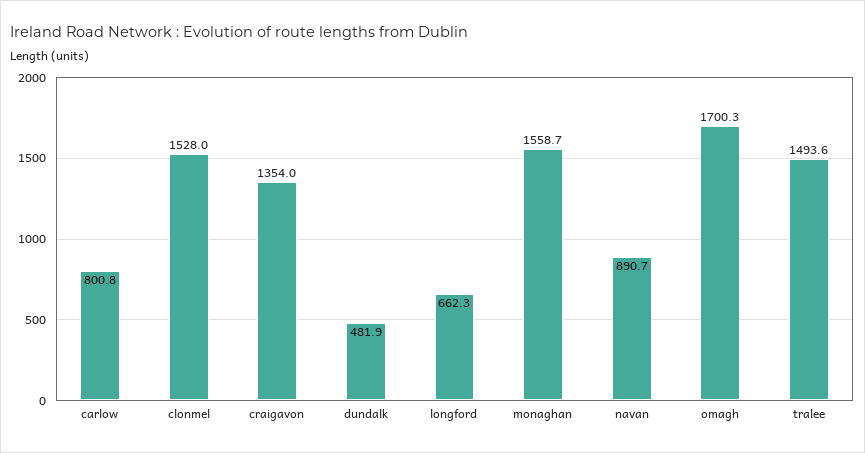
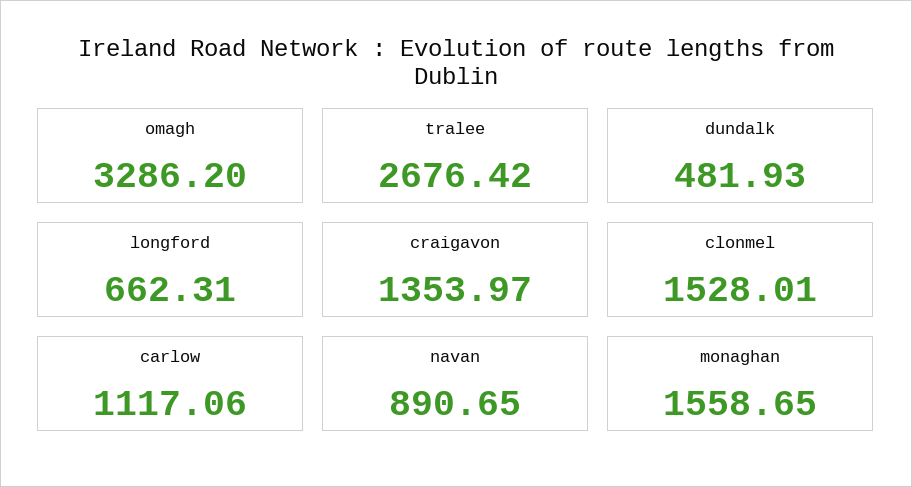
carlow: 800.8 -> 1117.06
omagh: 1700.3 -> 3286.2
tralee: 1493.6 -> 2676.42

